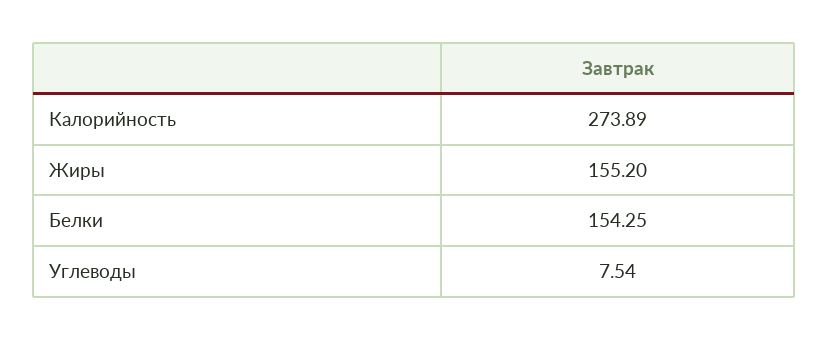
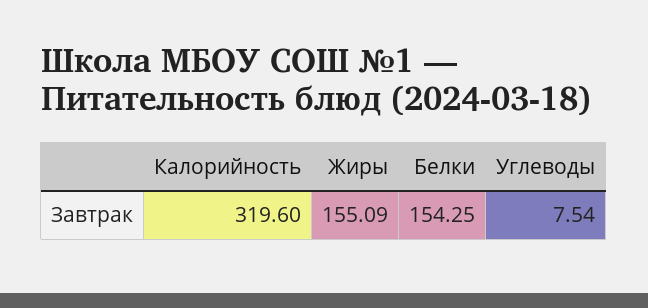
Калорийность: 273.89 -> 319.6
Жиры: 155.2 -> 155.09

